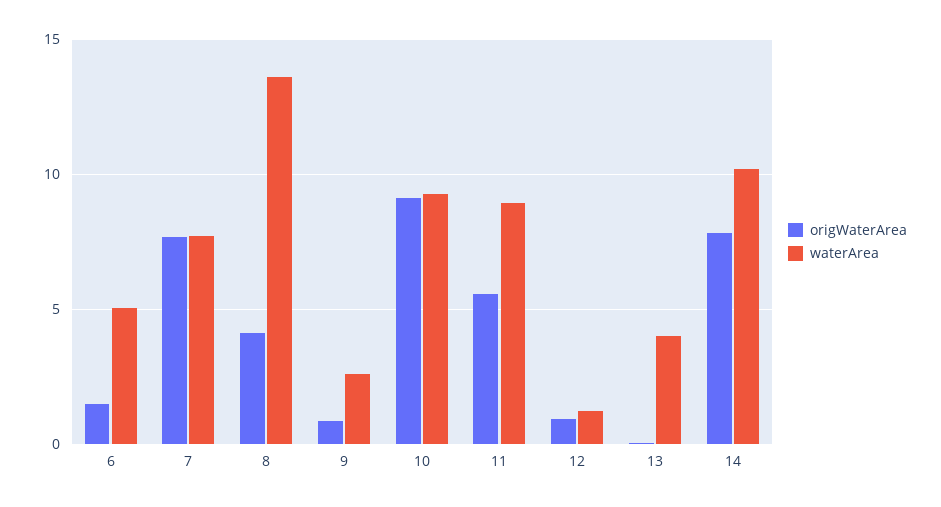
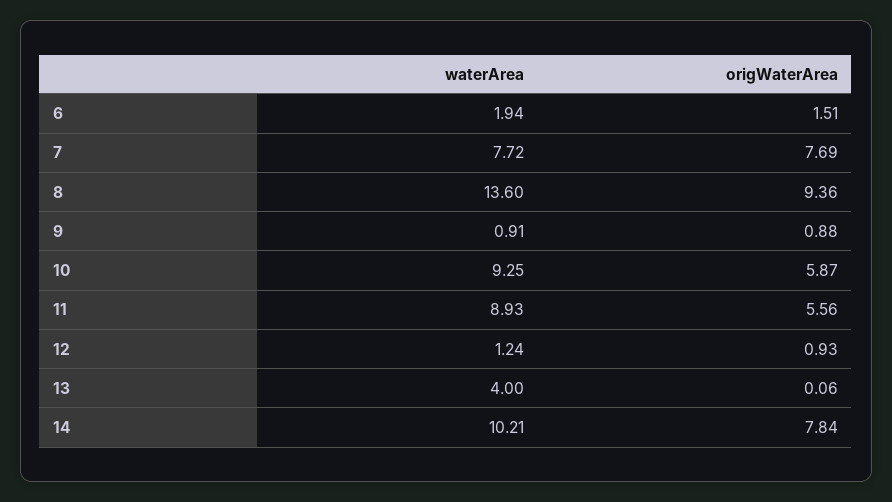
waterArea, 6: 5 -> 1.94
origWaterArea, 8: 4 -> 9.36
waterArea, 9: 2.5 -> 0.91
origWaterArea, 10: 9 -> 5.87

